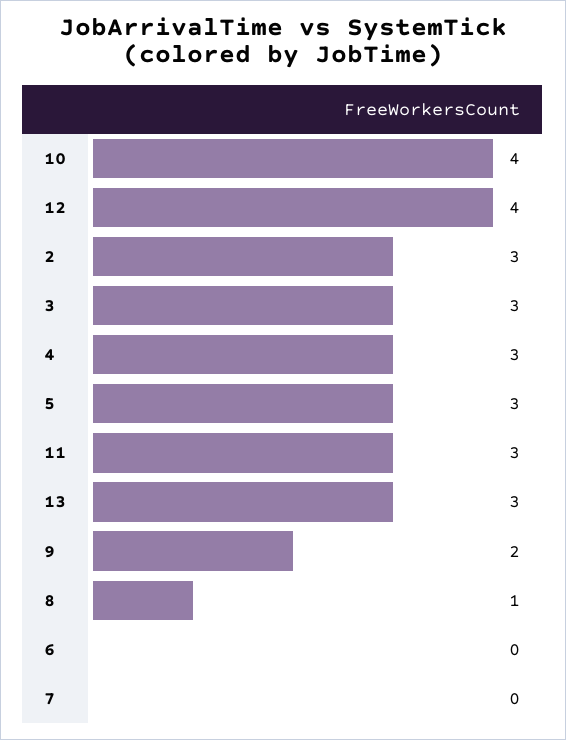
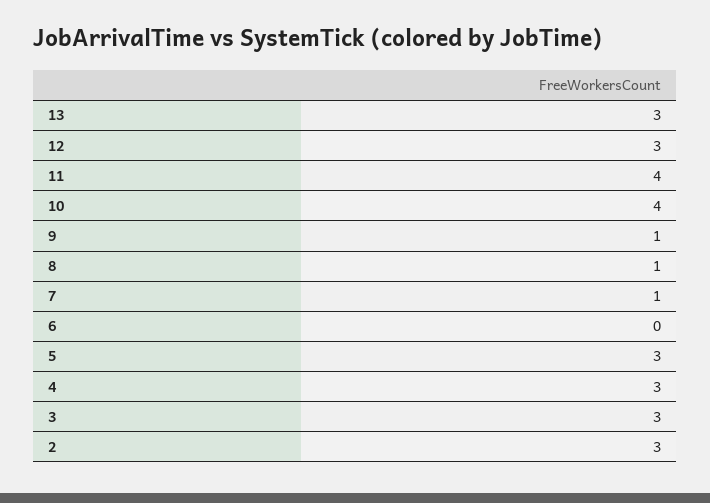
12: 4 -> 3
11: 3 -> 4
9: 2 -> 1
7: 0 -> 1

